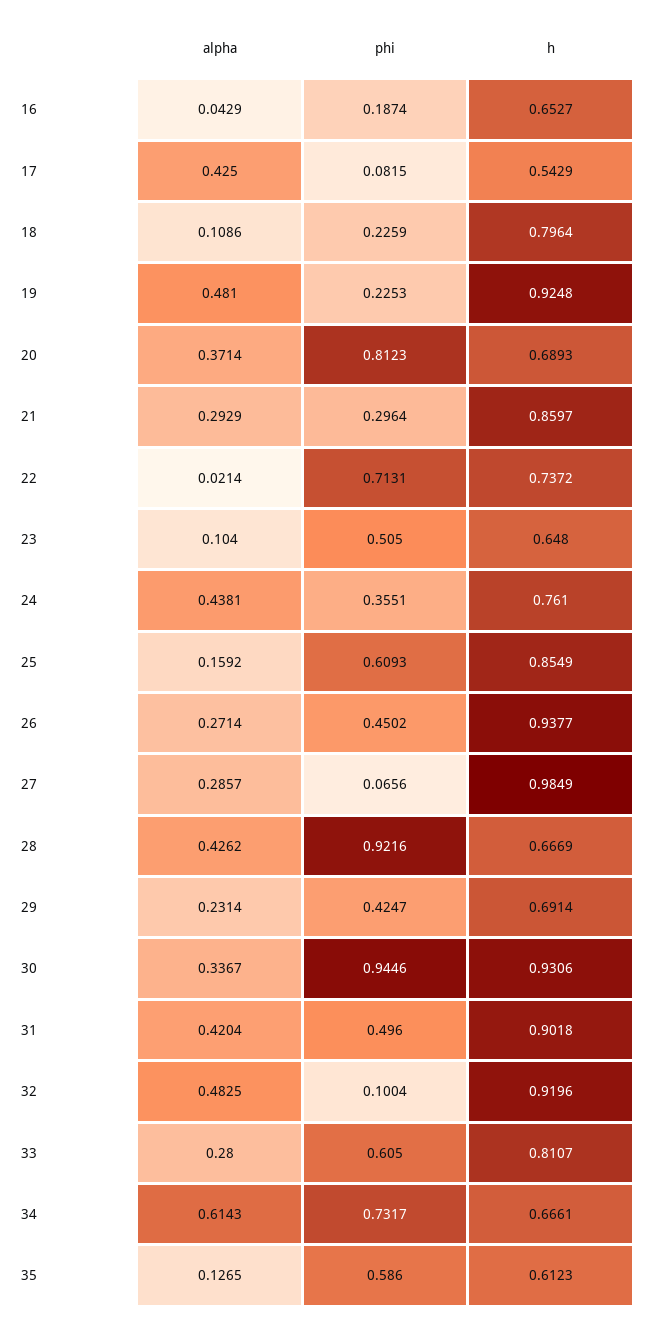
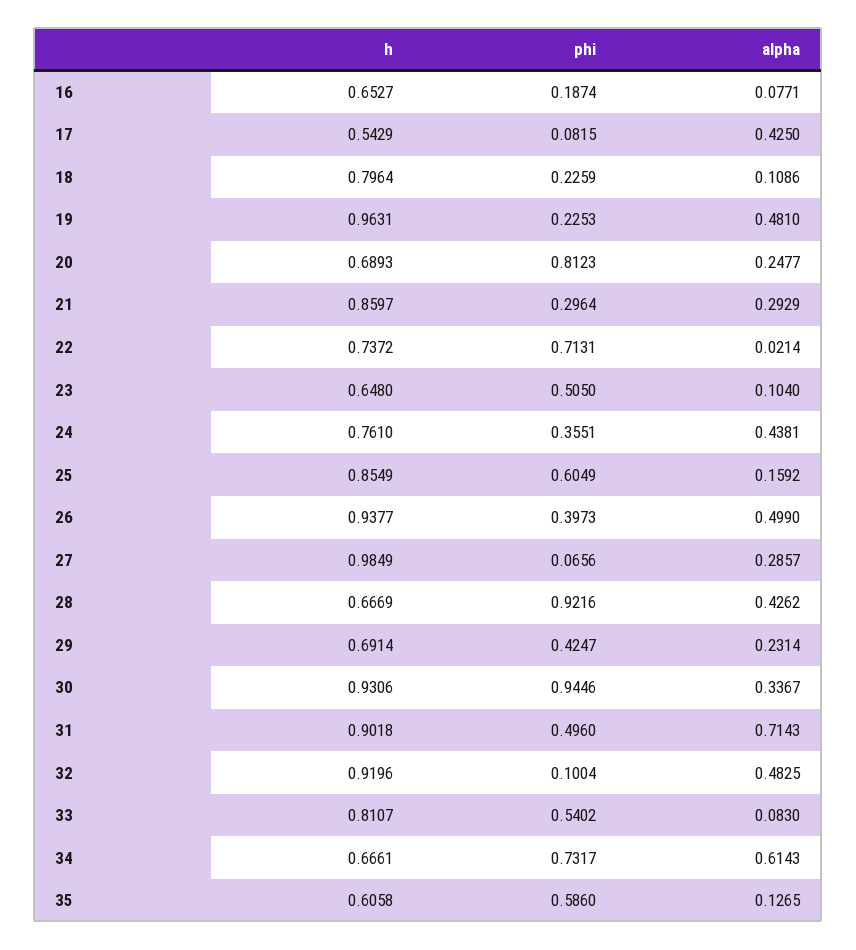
alpha, 16: 0.0429 -> 0.0771
h, 19: 0.9248 -> 0.9631
alpha, 20: 0.3714 -> 0.2477
phi, 25: 0.6093 -> 0.6049
alpha, 26: 0.2714 -> 0.499
phi, 26: 0.4502 -> 0.3973
alpha, 31: 0.4204 -> 0.7143
alpha, 33: 0.28 -> 0.083
phi, 33: 0.605 -> 0.5402
h, 35: 0.6123 -> 0.6058

